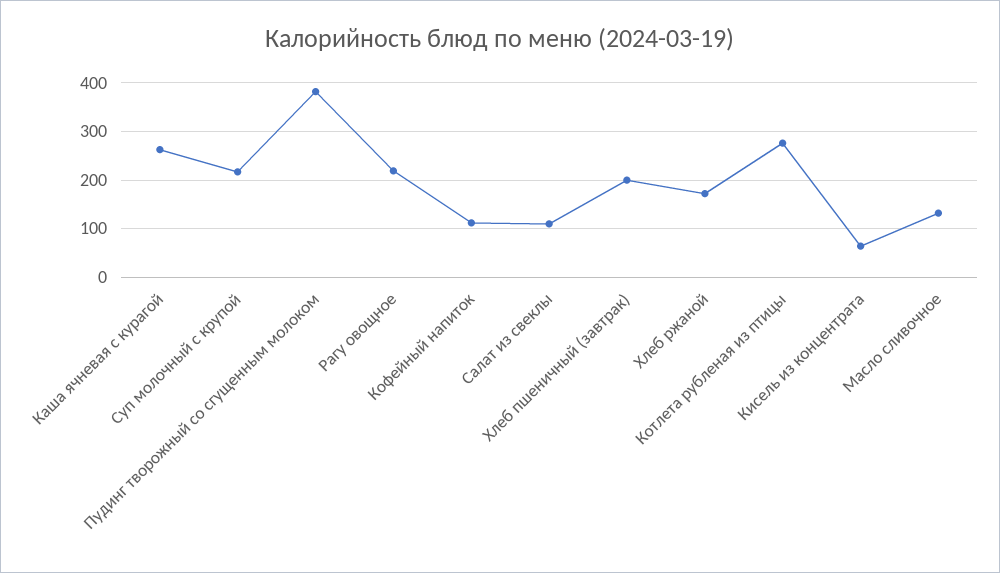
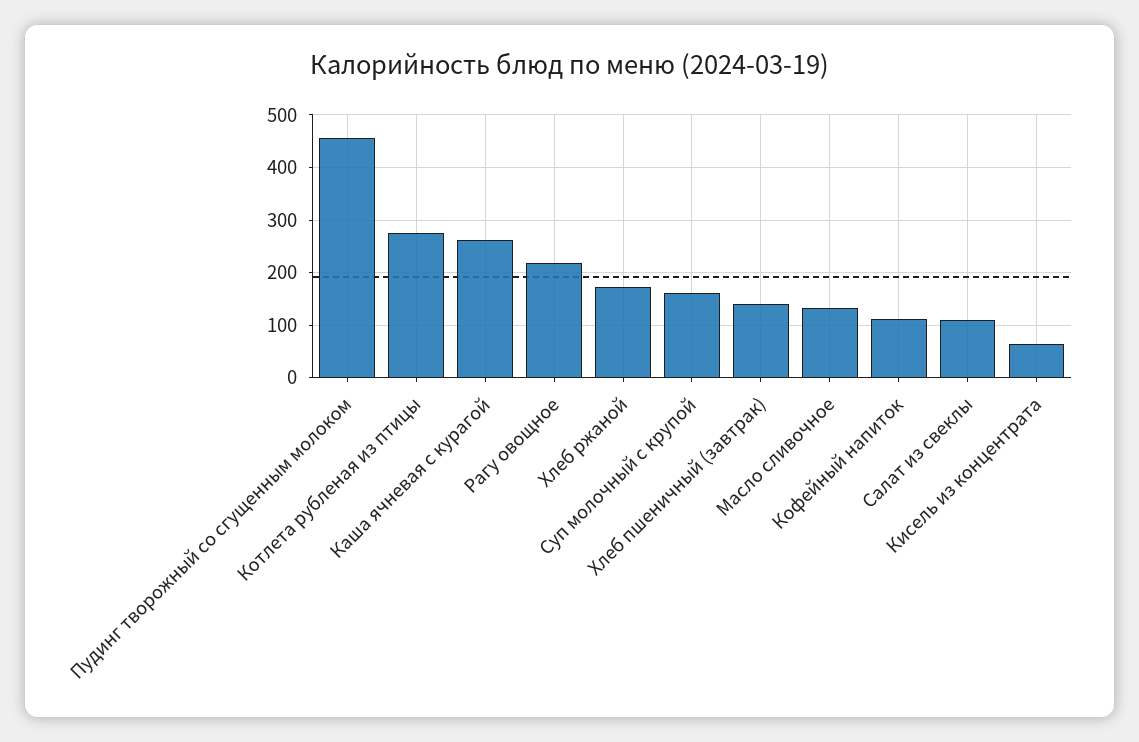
Суп молочный с крупой: 220 -> 160
Пудинг творожный со сгущенным молоком: 380 -> 460
Хлеб пшеничный (завтрак): 200 -> 140

